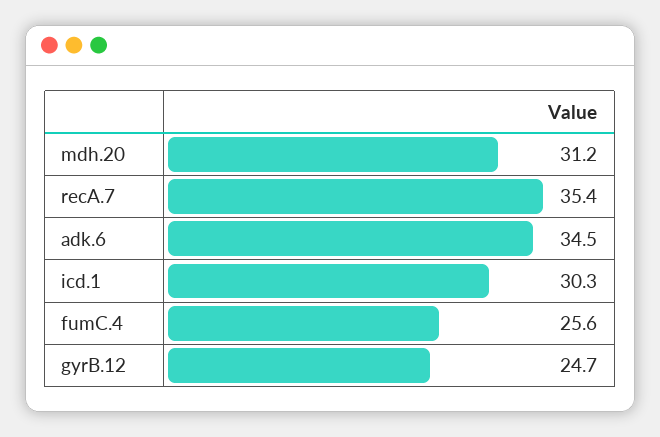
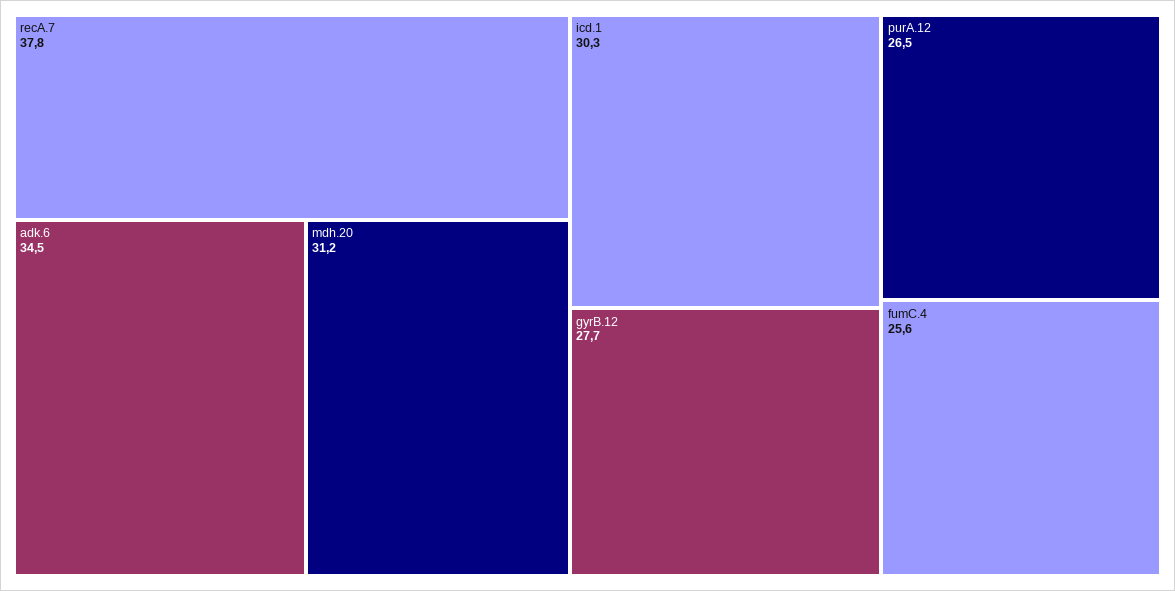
recA.7: 35.4 -> 37.8
gyrB.12: 24.7 -> 27.7
purA.12: none -> 26.5

